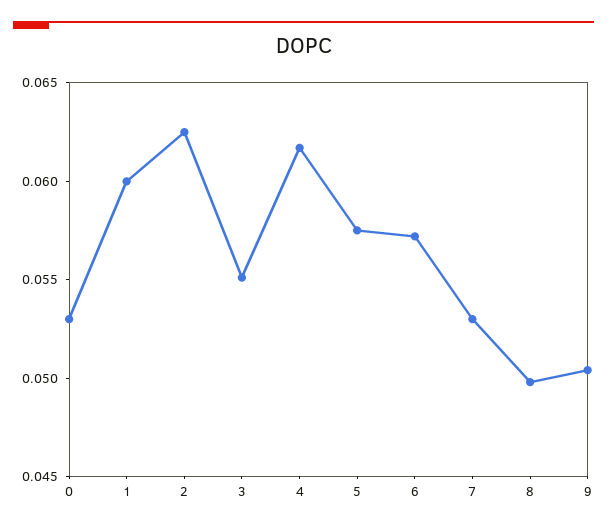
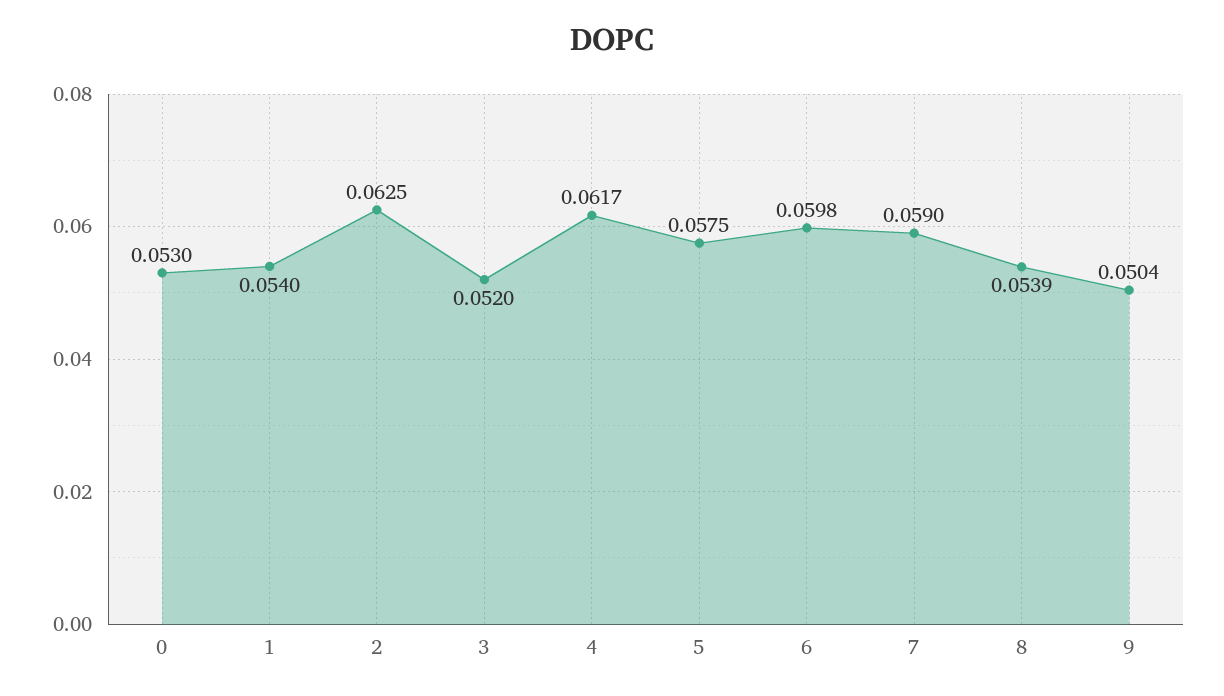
1: 0.06 -> 0.054
3: 0.055 -> 0.052
6: 0.057 -> 0.0598
7: 0.053 -> 0.059
8: 0.05 -> 0.0539

